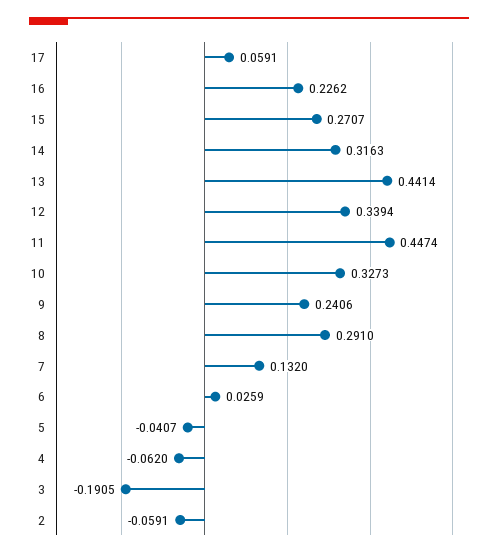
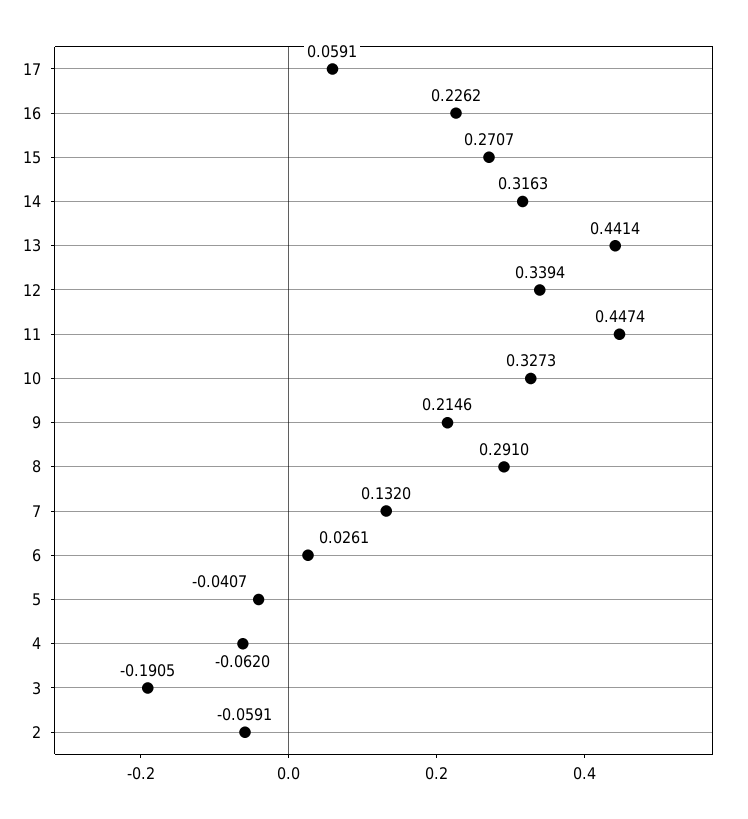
9: 0.2406 -> 0.2146
6: 0.0259 -> 0.0261

